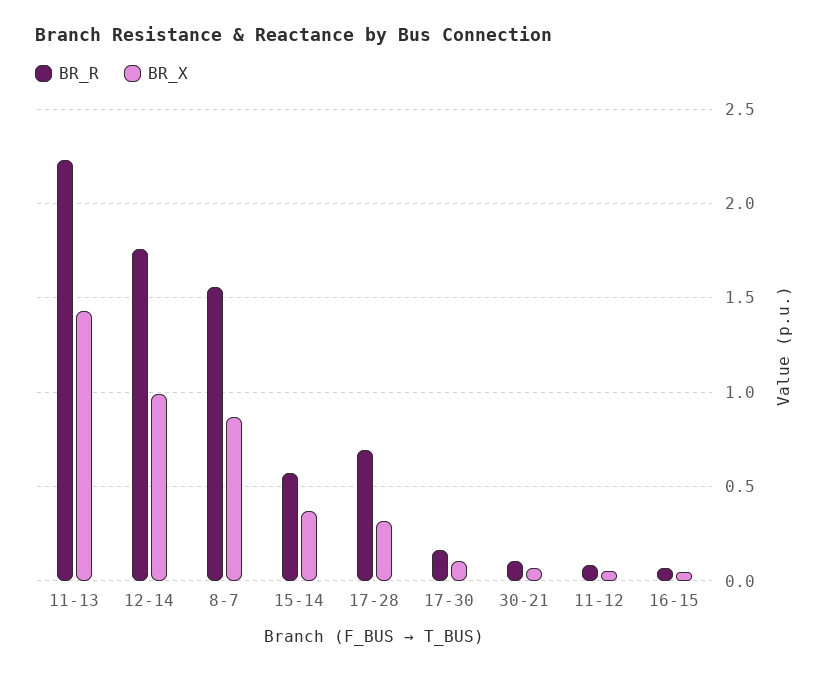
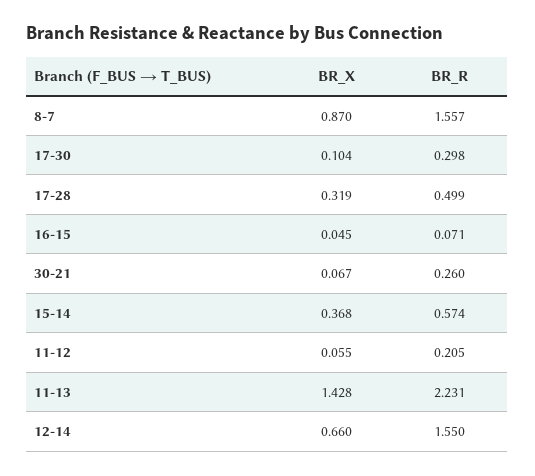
BR_R, 12-14: 1.75 -> 1.55
BR_X, 12-14: 1 -> 0.66
BR_R, 17-28: 0.7 -> 0.499
BR_R, 17-30: 0.15 -> 0.298
BR_R, 30-21: 0.1 -> 0.26
BR_R, 11-12: 0.1 -> 0.205

